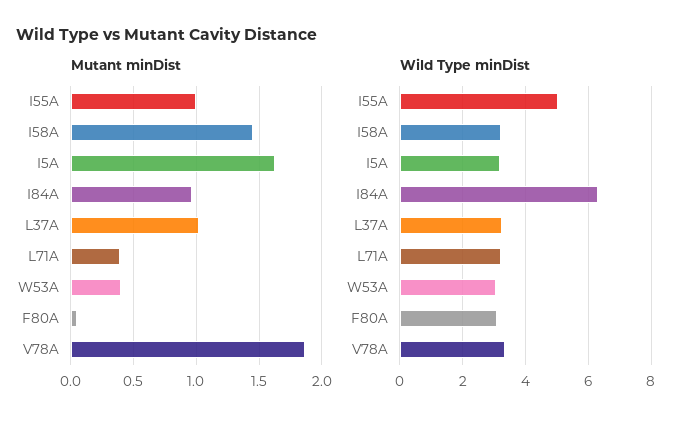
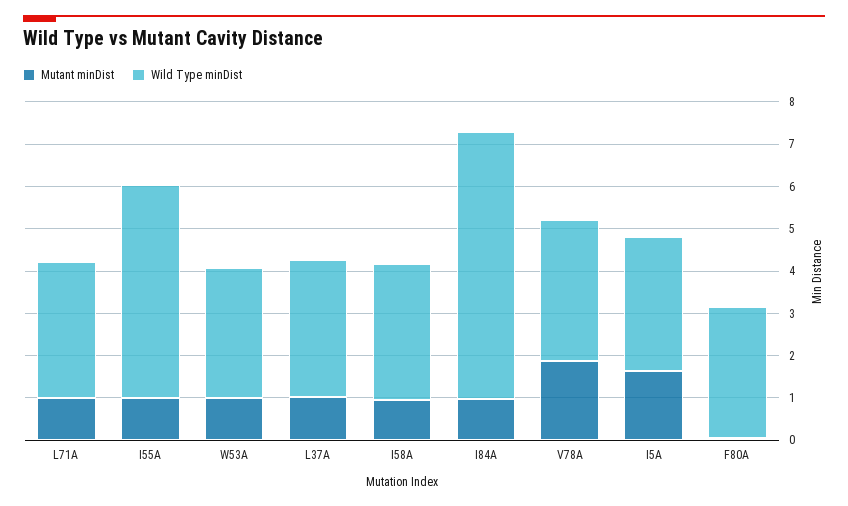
Mutant minDist, I58A: 1.45 -> 1
Mutant minDist, L71A: 0.4 -> 1
Mutant minDist, W53A: 0.4 -> 1

